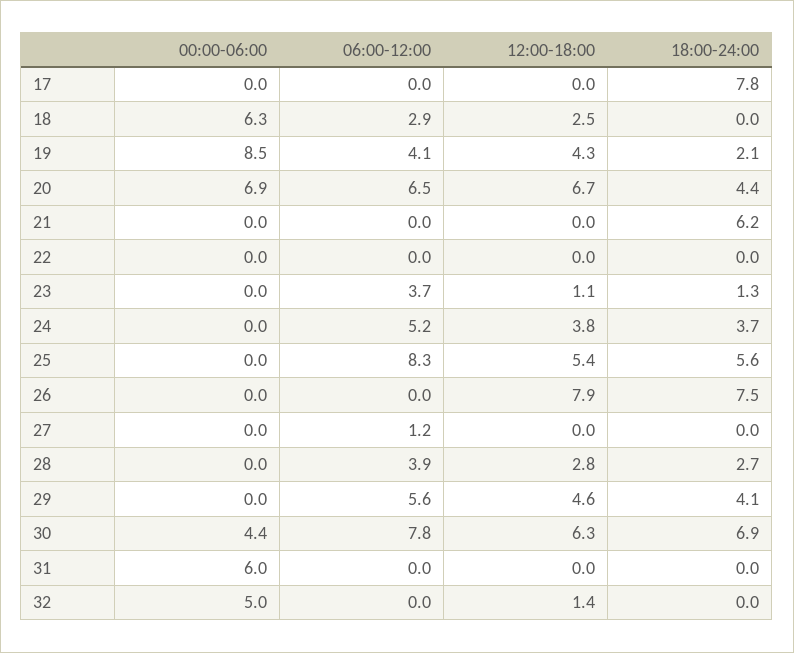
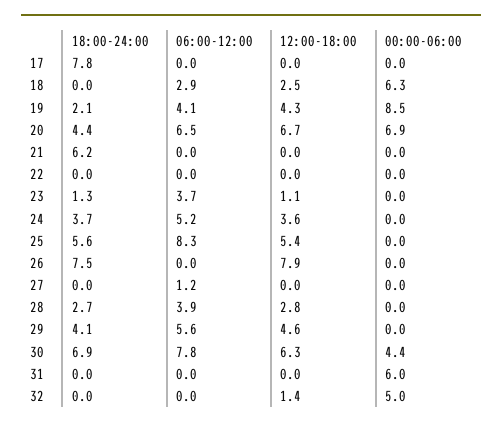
12:00-18:00, 24: 3.8 -> 3.6

